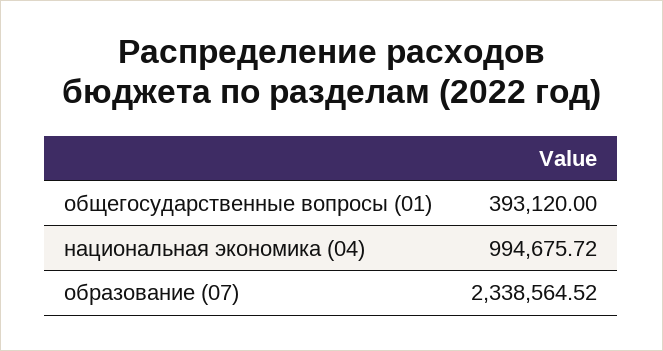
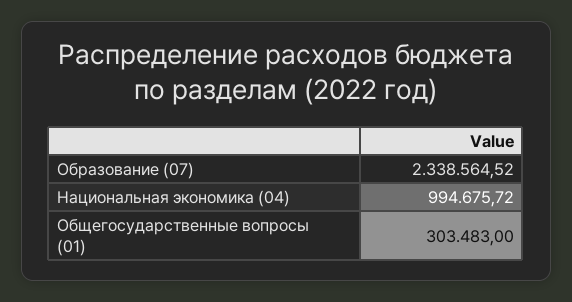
общегосударственные вопросы (01): 393120 -> 303483

